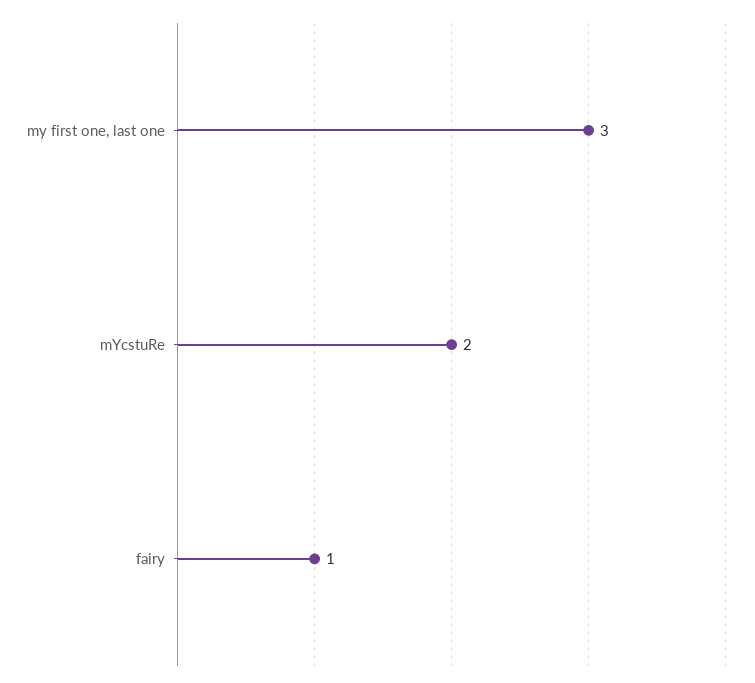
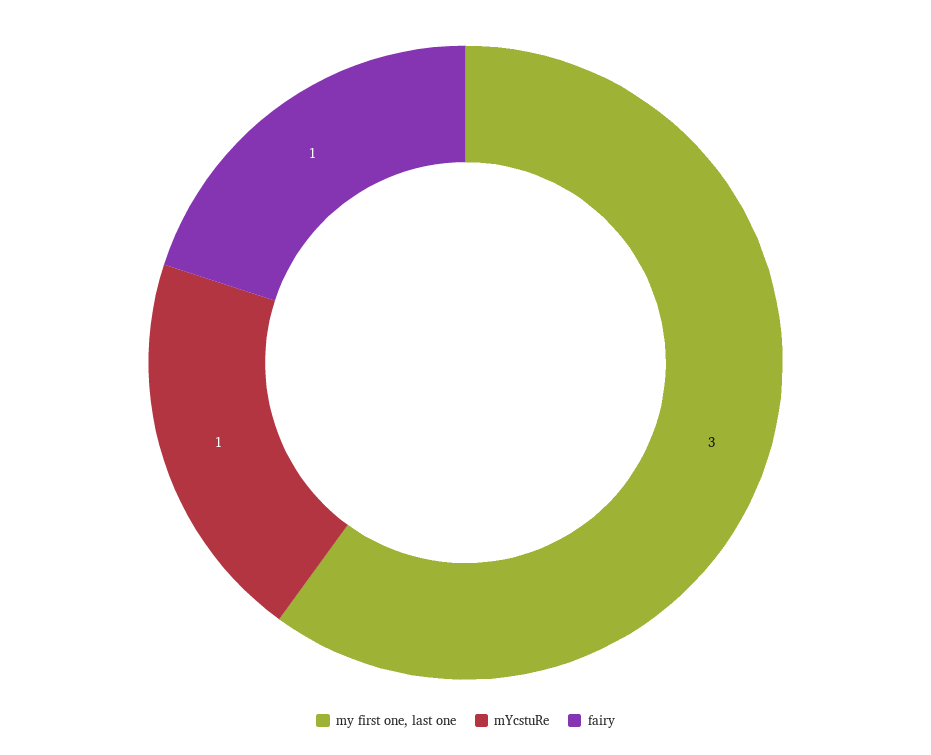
mYcstuRe: 2 -> 1

